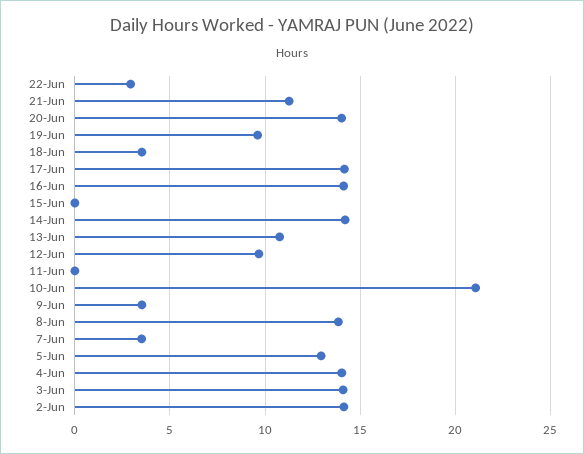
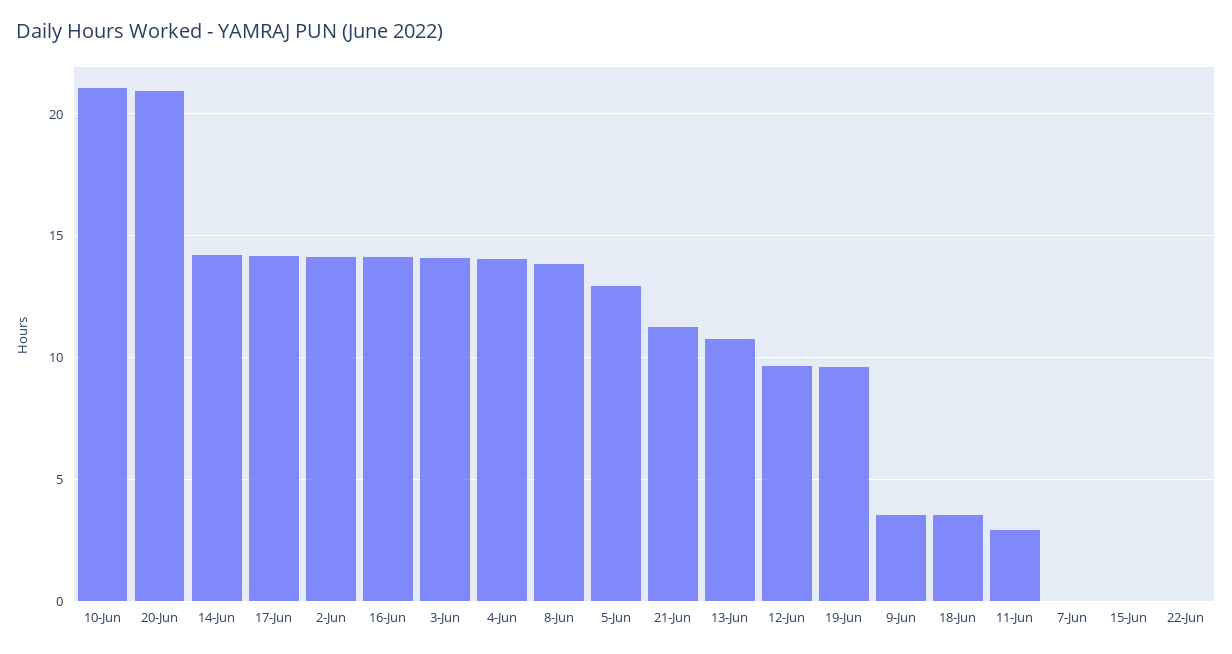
22-Jun: 3 -> 0
20-Jun: 14 -> 21
11-Jun: 0 -> 3
7-Jun: 3.5 -> 0

